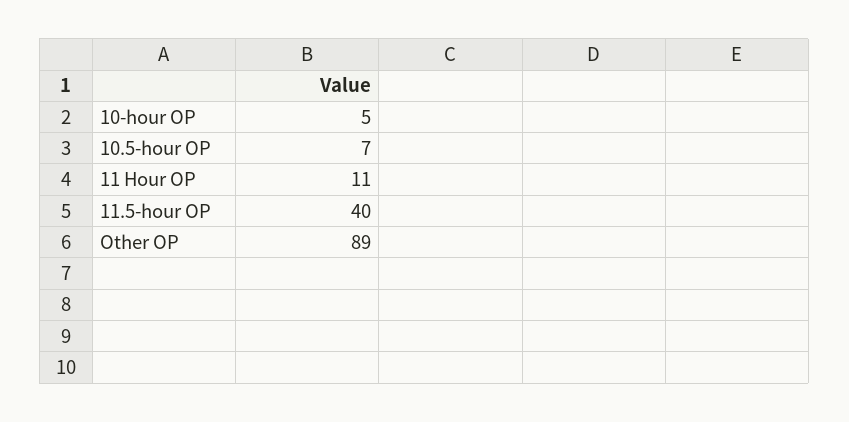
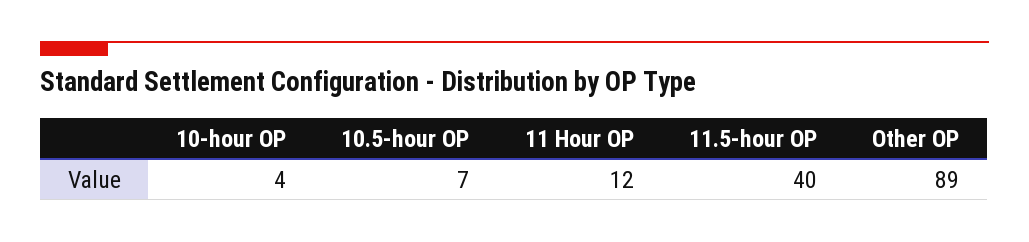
10-hour OP: 5 -> 4
11 Hour OP: 11 -> 12

